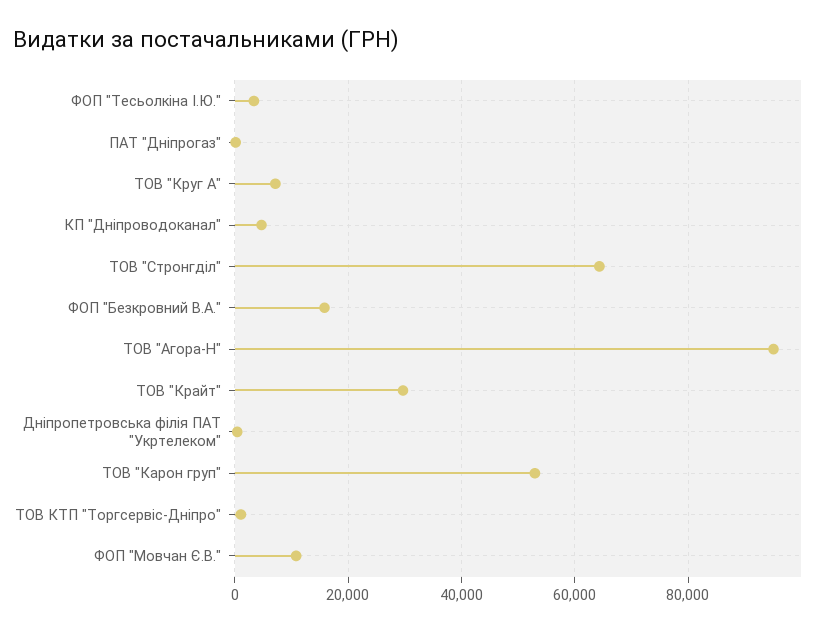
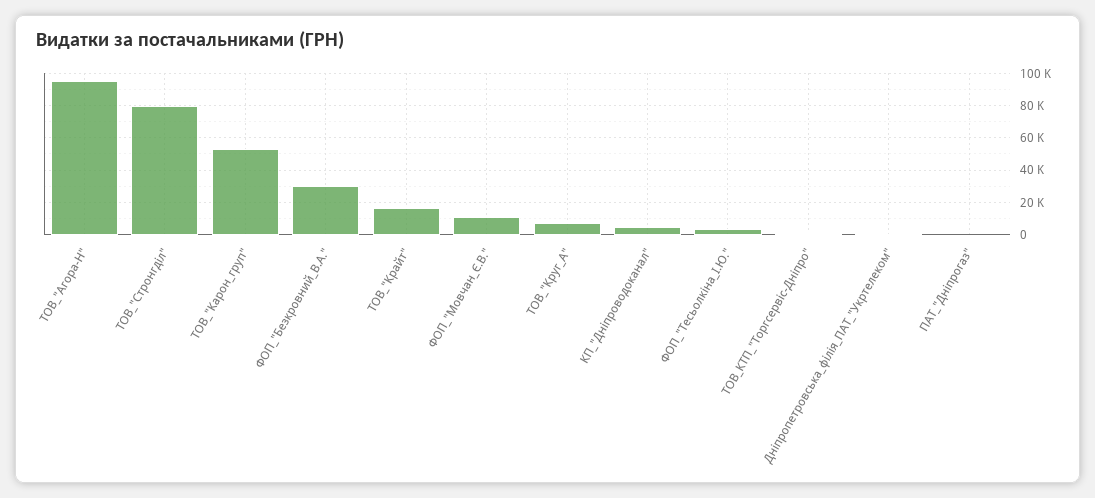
ТОВ "Стронгділ": 64000 -> 80000
ФОП "Безкровний В.А.": 16000 -> 30000
ТОВ "Крайт": 30000 -> 15000

